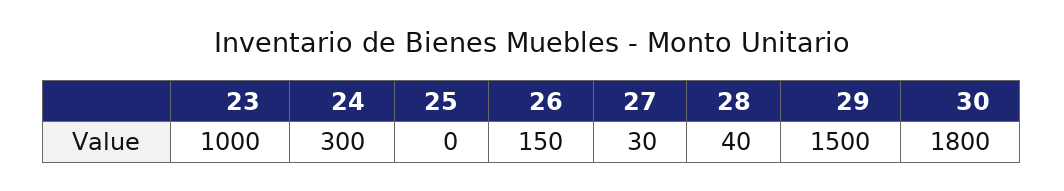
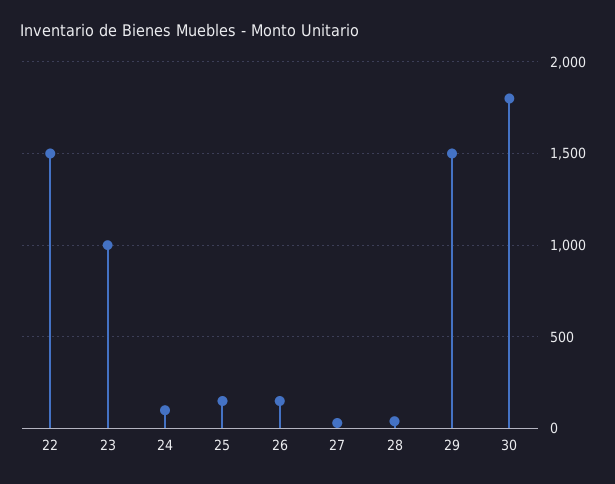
24: 300 -> 100
25: 0 -> 150
22: none -> 1500

